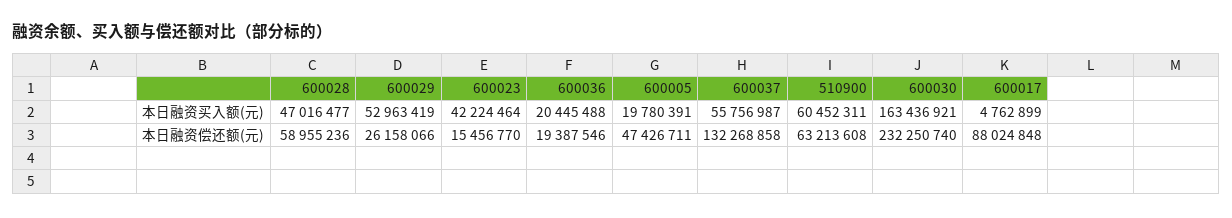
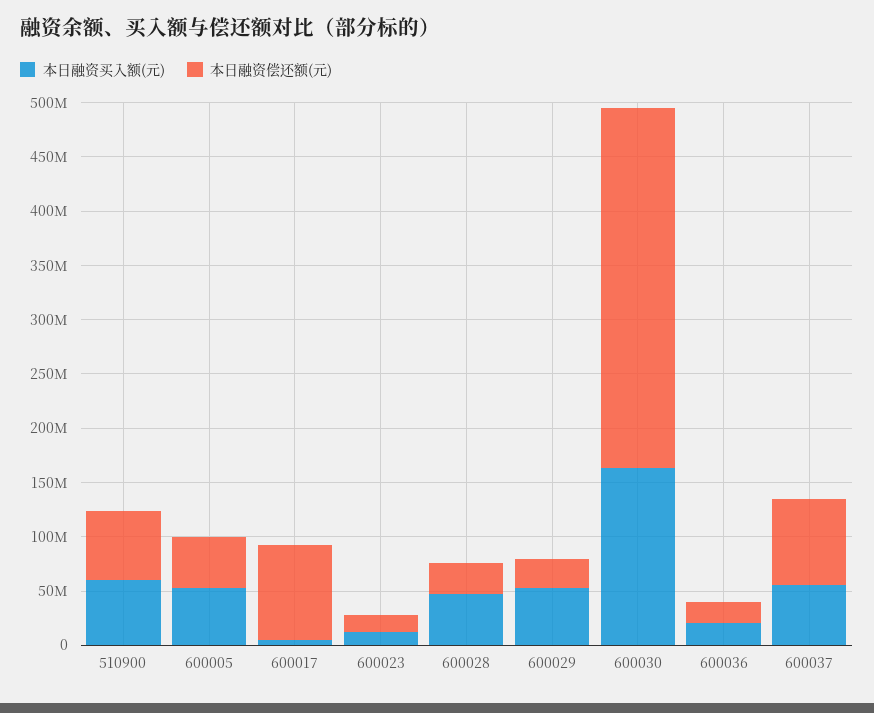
本日融资买入额(元), 600023: 42224464 -> 10000000
本日融资买入额(元), 600005: 19780391 -> 50000000
本日融资偿还额(元), 600028: 58955236 -> 30000000
本日融资偿还额(元), 600037: 132268858 -> 80000000
本日融资偿还额(元), 600030: 232250740 -> 330000000

